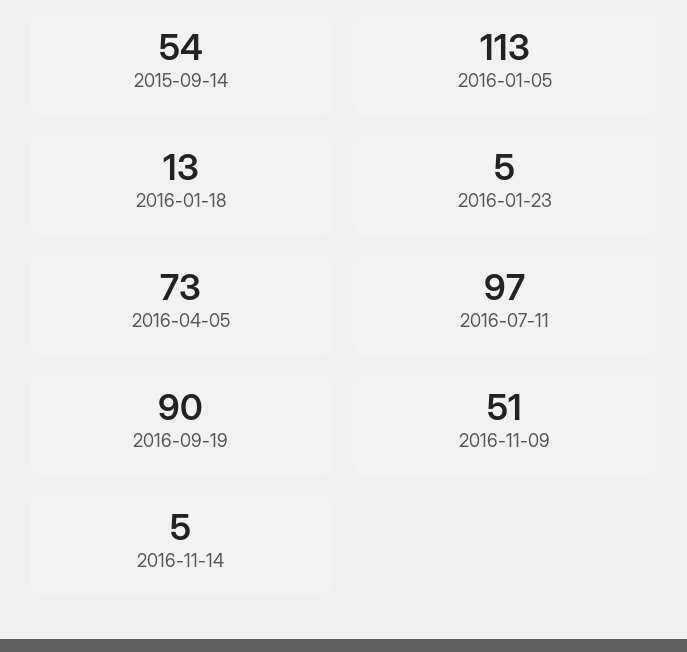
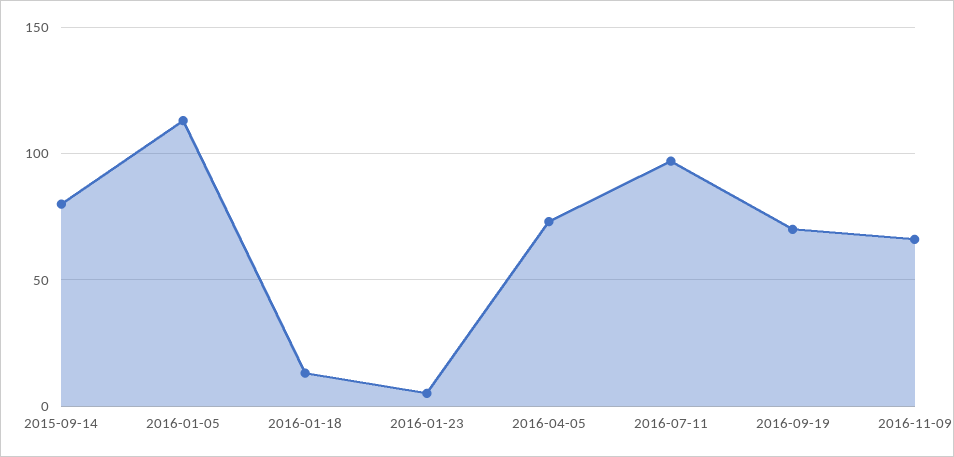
2015-09-14: 54 -> 80
2016-09-19: 90 -> 70
2016-11-09: 51 -> 65
2016-11-14: 5 -> none

